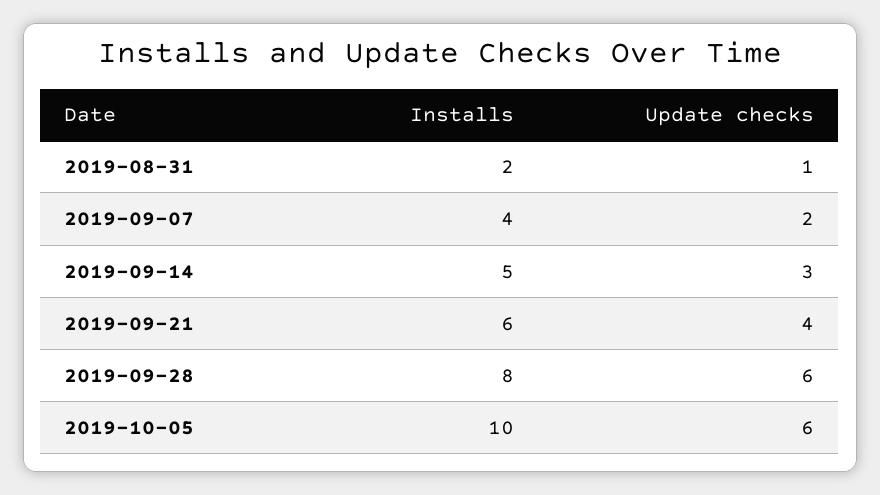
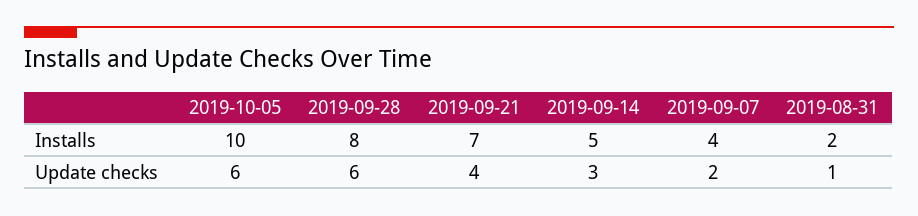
Installs, 2019-09-21: 6 -> 7

